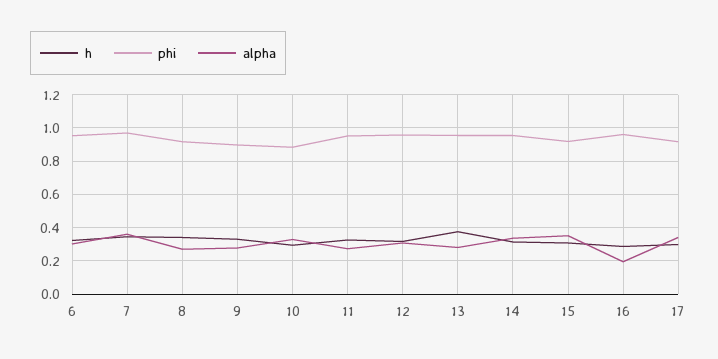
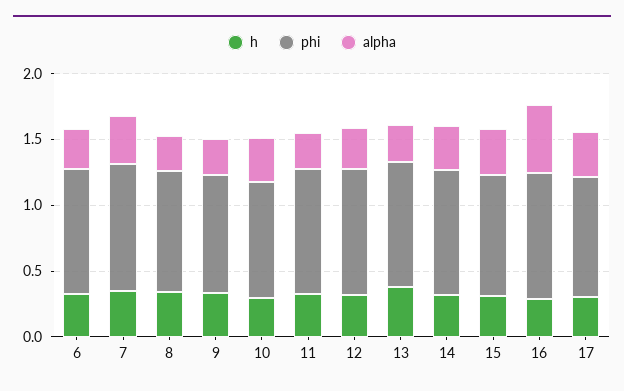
alpha, 16: 0.2 -> 0.5

